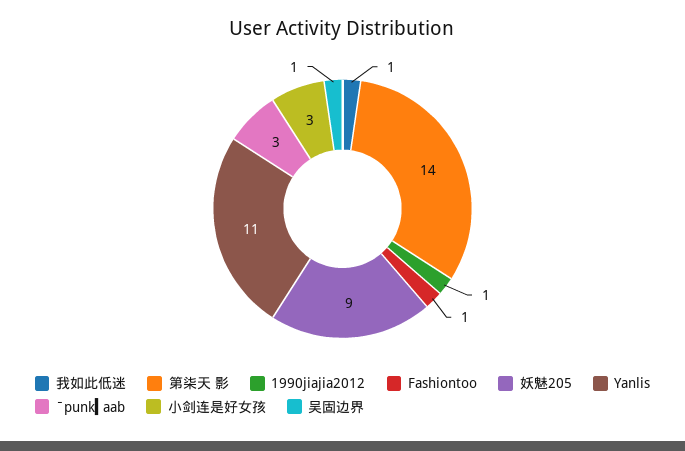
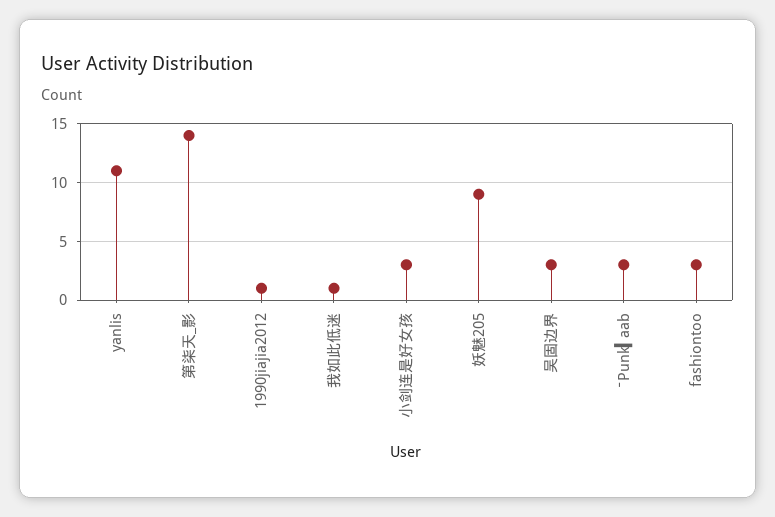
Fashiontoo: 1 -> 3
吴固边界: 1 -> 3

